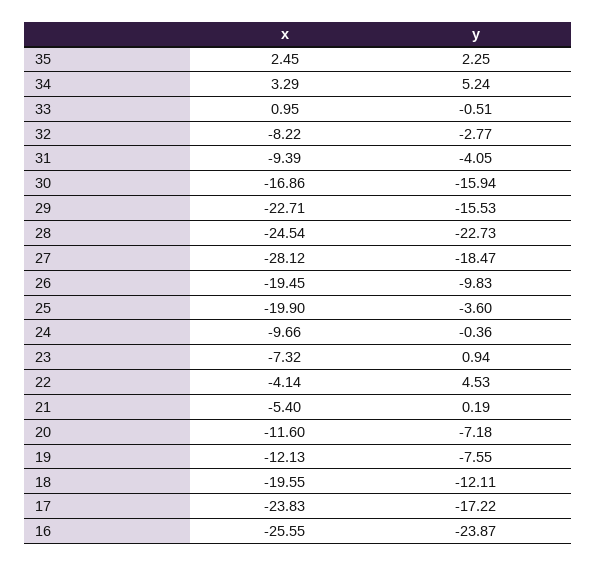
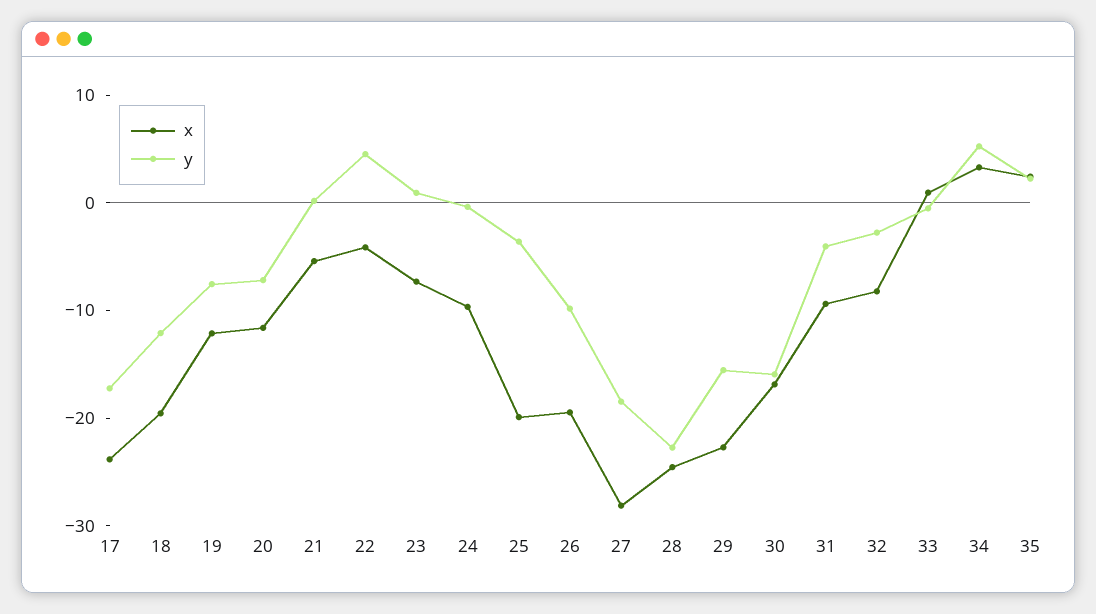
x, 16: -25.55 -> none
y, 16: -23.87 -> none

